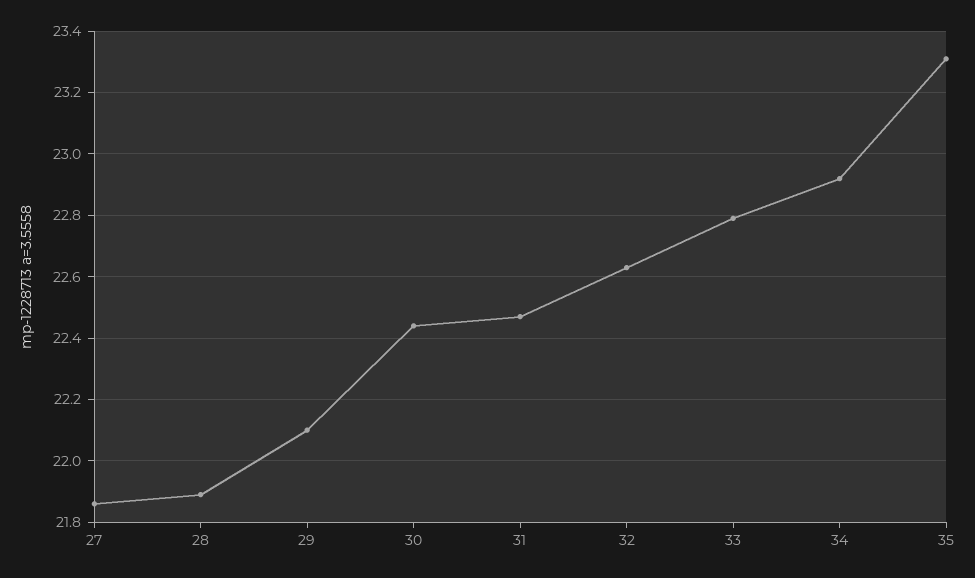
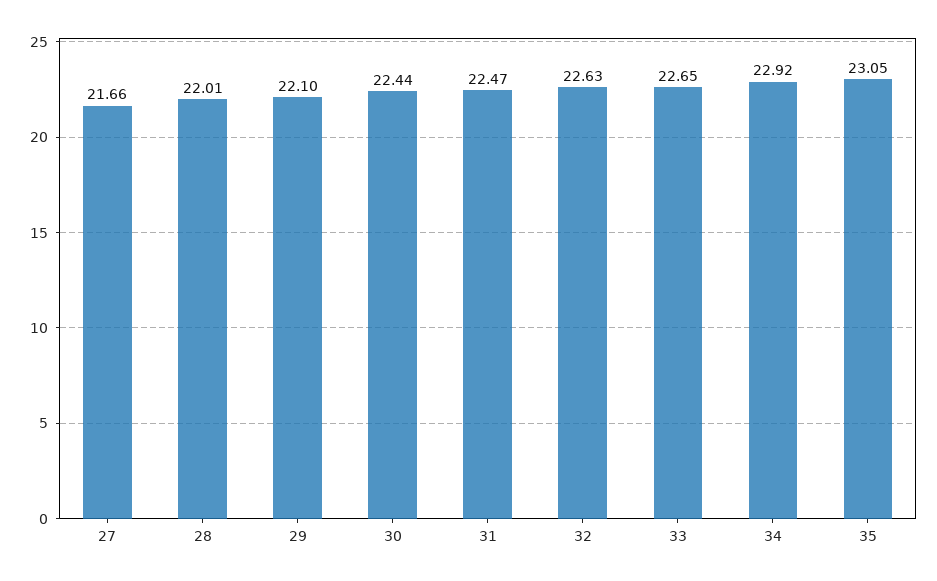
27: 21.85 -> 21.66
28: 21.9 -> 22.01
33: 22.8 -> 22.65
35: 23.3 -> 23.05

